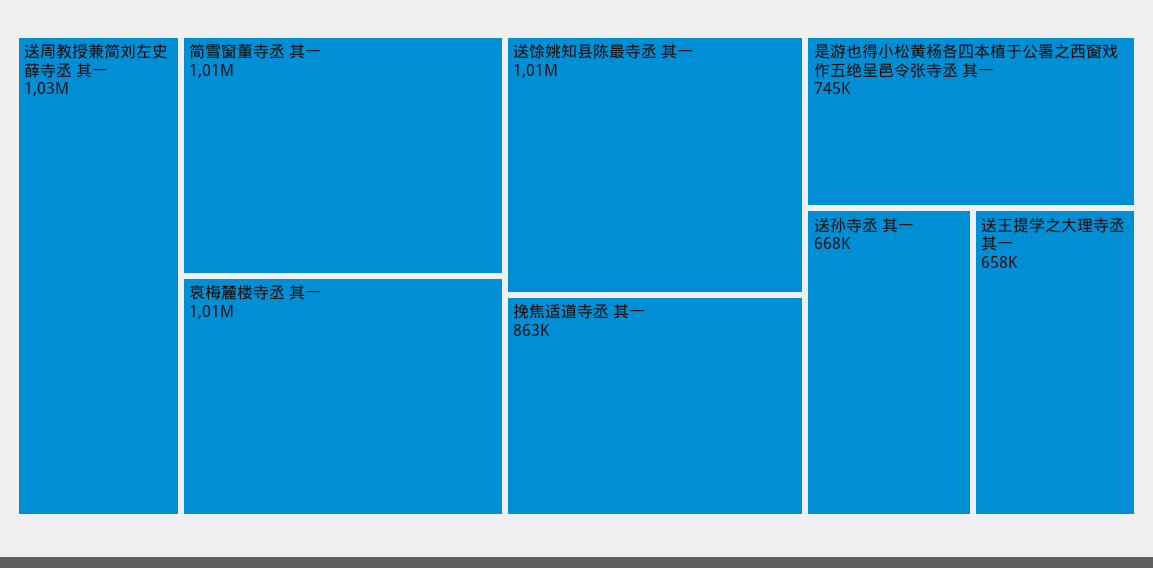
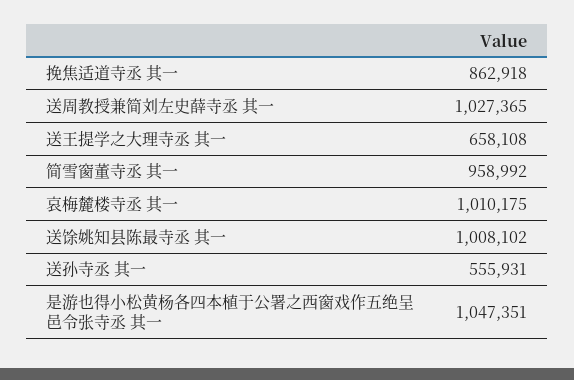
简雪窗董寺丞 其一: 1010000 -> 958992
是游也得小松黄杨各四本植于公署之西窗戏作五绝呈邑令张寺丞 其一: 745000 -> 1047351
送孙寺丞 其一: 668000 -> 555931

